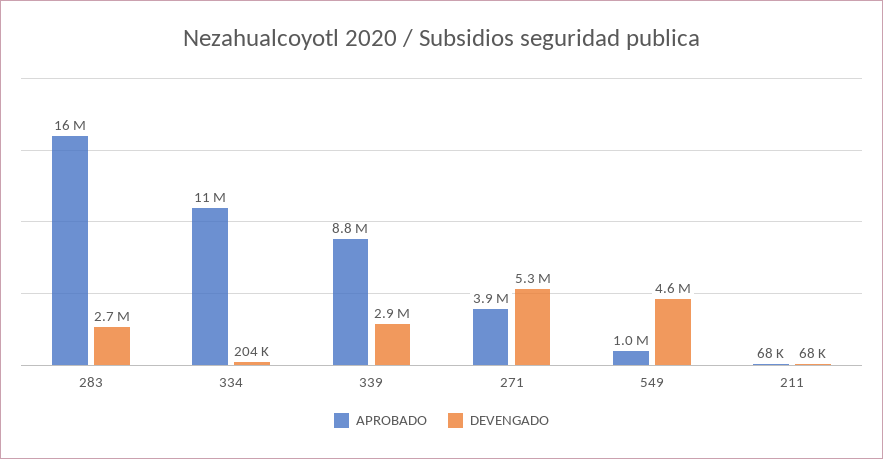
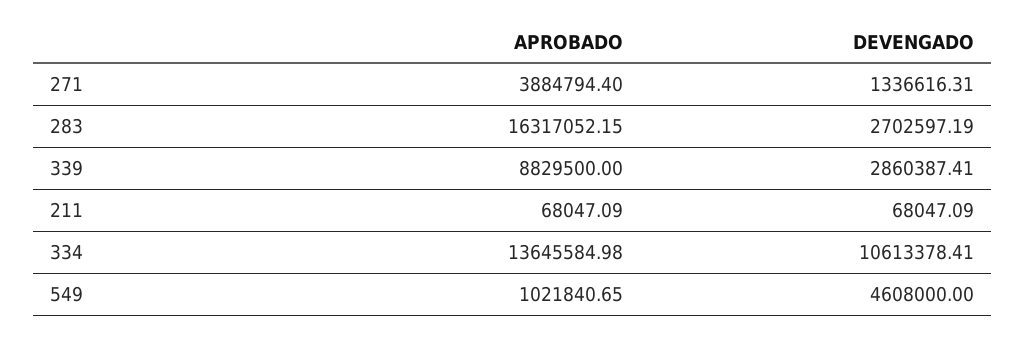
APROBADO, 334: 11000000 -> 13645584.98
DEVENGADO, 334: 204000 -> 10613378.41
DEVENGADO, 271: 5300000 -> 1336616.31

